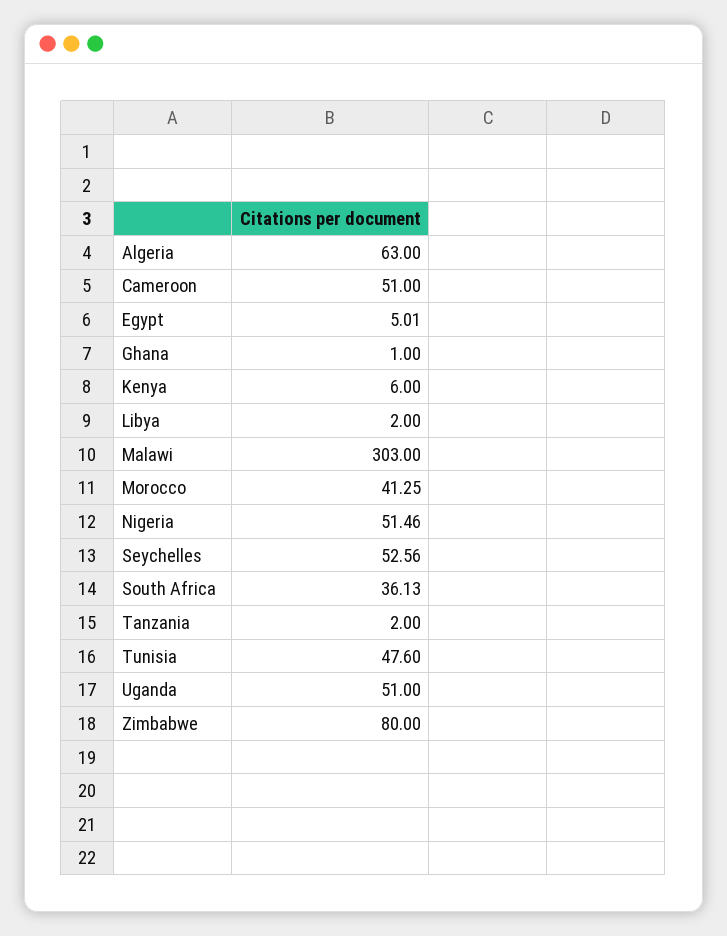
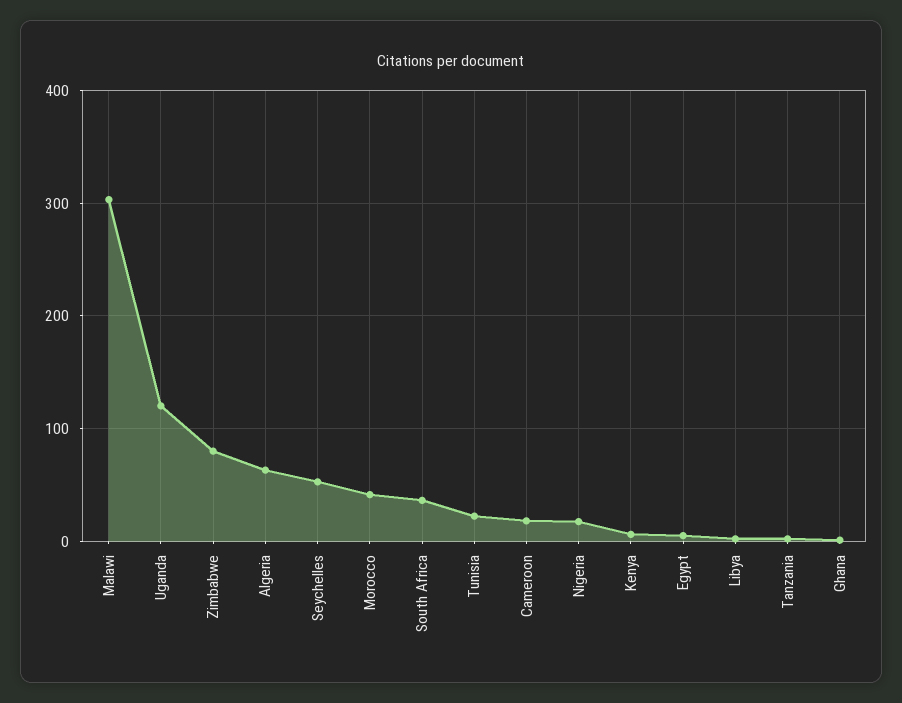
Cameroon: 51 -> 20
Nigeria: 51.46 -> 20
Tunisia: 47.6 -> 20
Uganda: 51 -> 120

